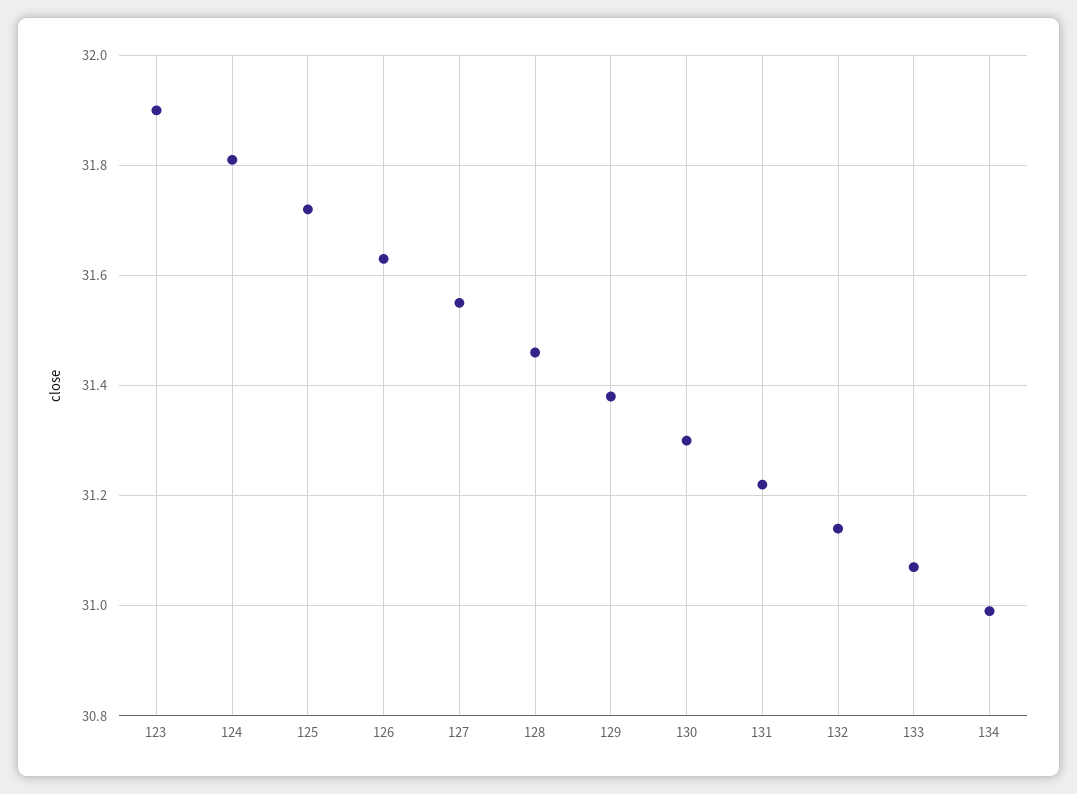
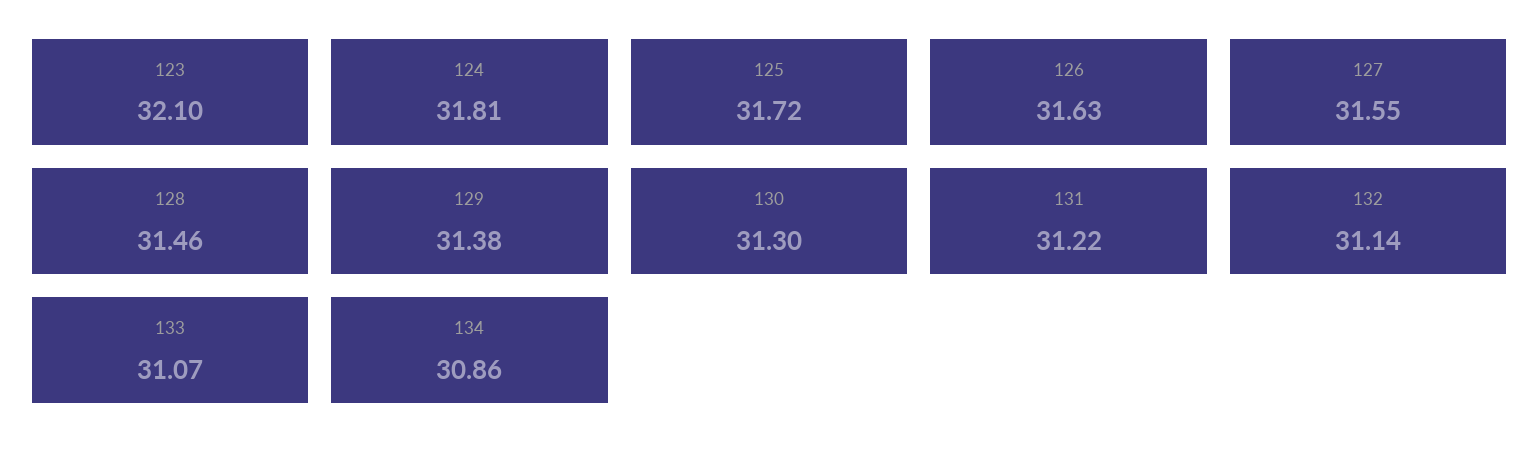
123: 31.9 -> 32.1
134: 31 -> 30.86

